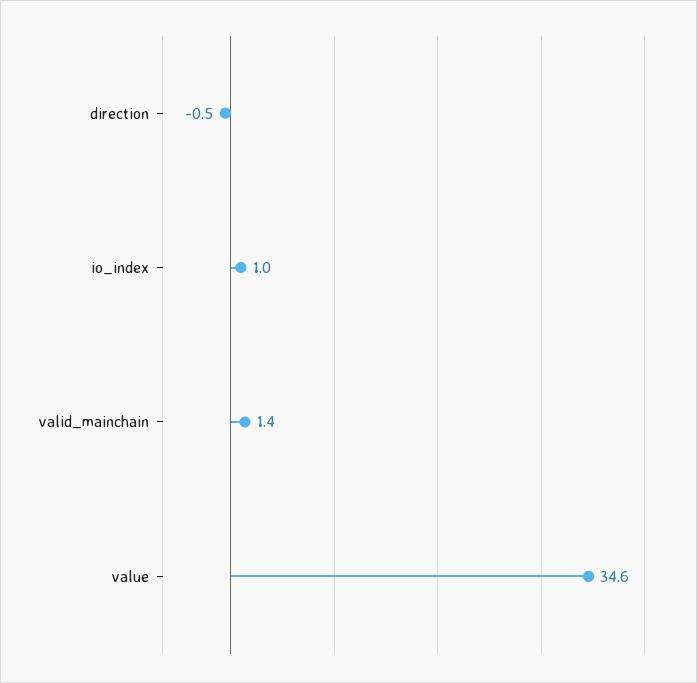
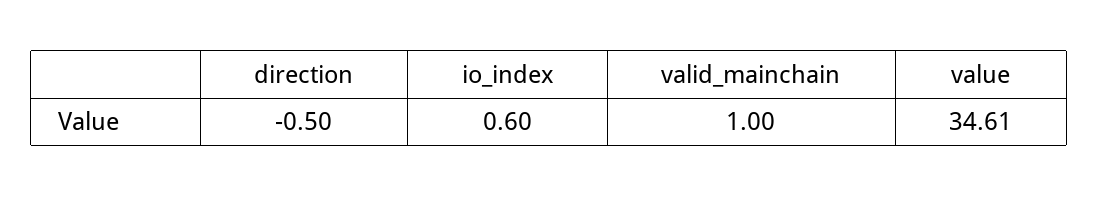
io_index: 1 -> 0.6
valid_mainchain: 1.4 -> 1

